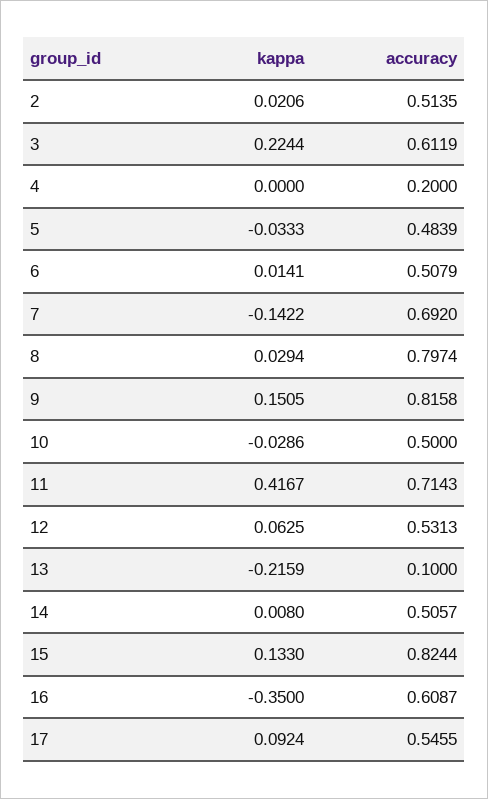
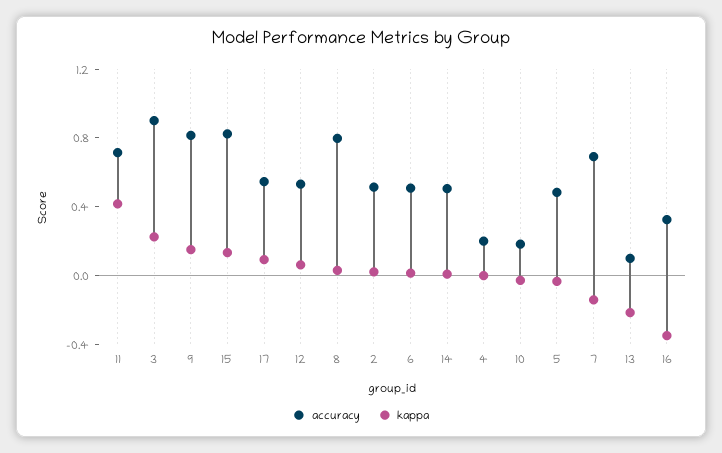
accuracy, 3: 0.6119 -> 0.9
accuracy, 10: 0.5 -> 0.2
accuracy, 16: 0.6087 -> 0.3

